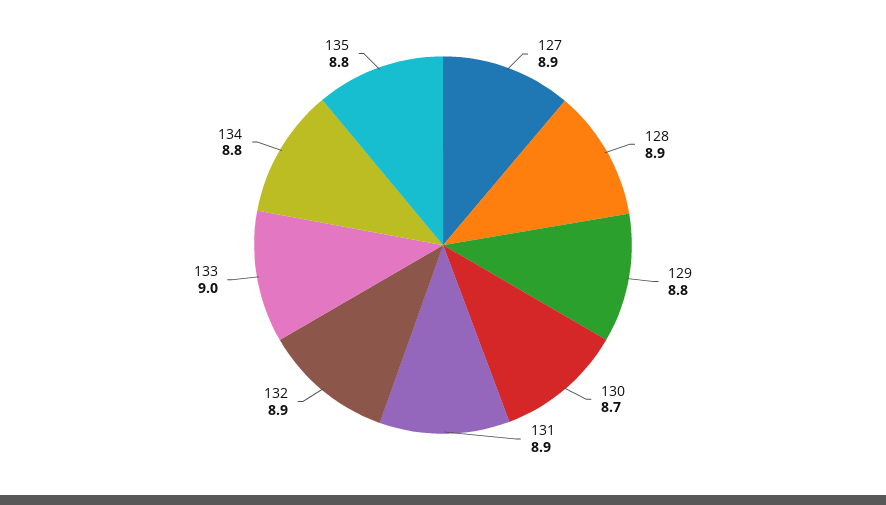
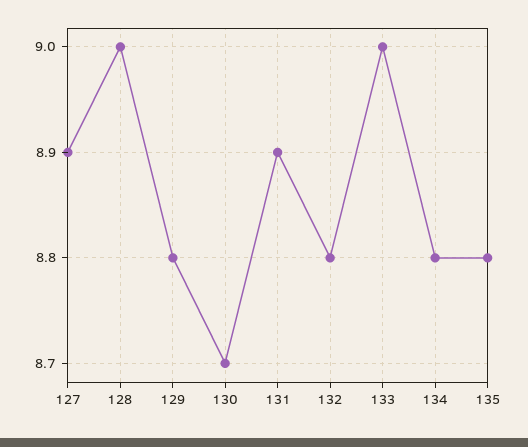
128: 8.9 -> 9
132: 8.9 -> 8.8

